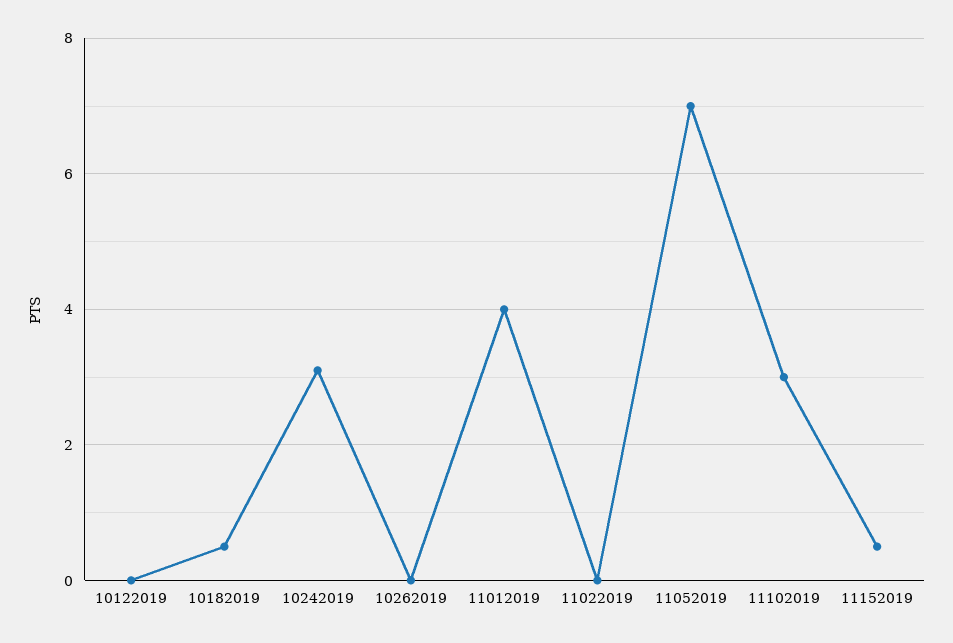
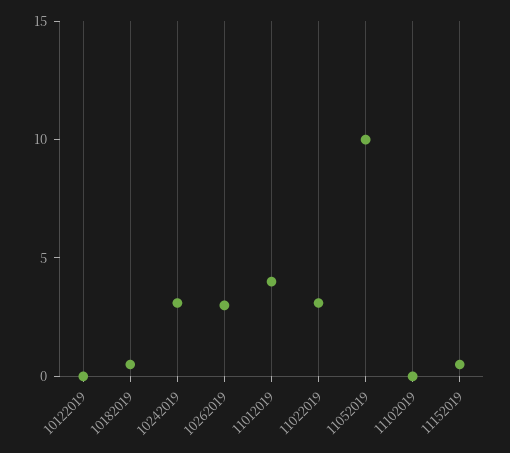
10262019: 0 -> 3
11022019: 0 -> 3
11052019: 7 -> 10
11102019: 3 -> 0

